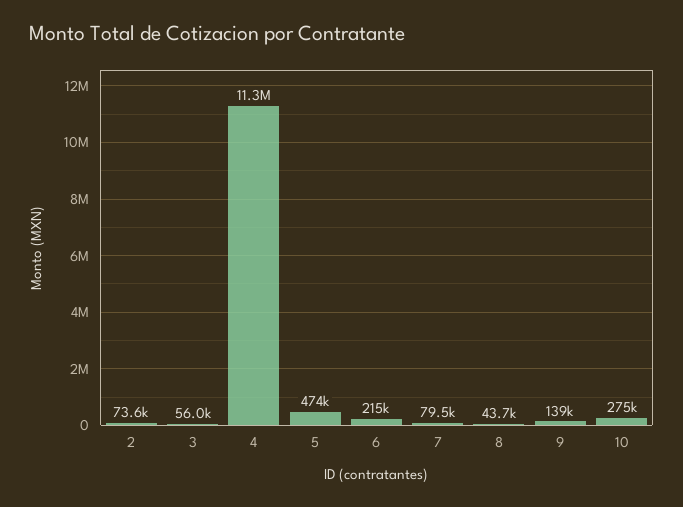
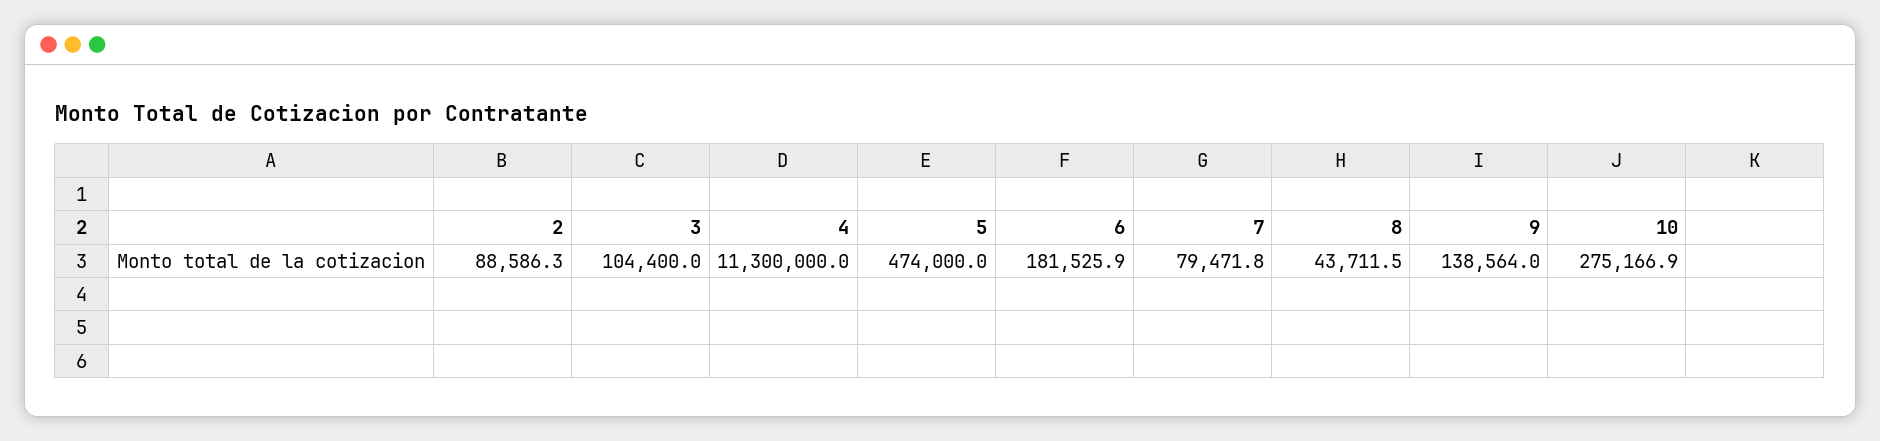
2: 73600 -> 88586.3
3: 56000 -> 104400
6: 215000 -> 181525.9

